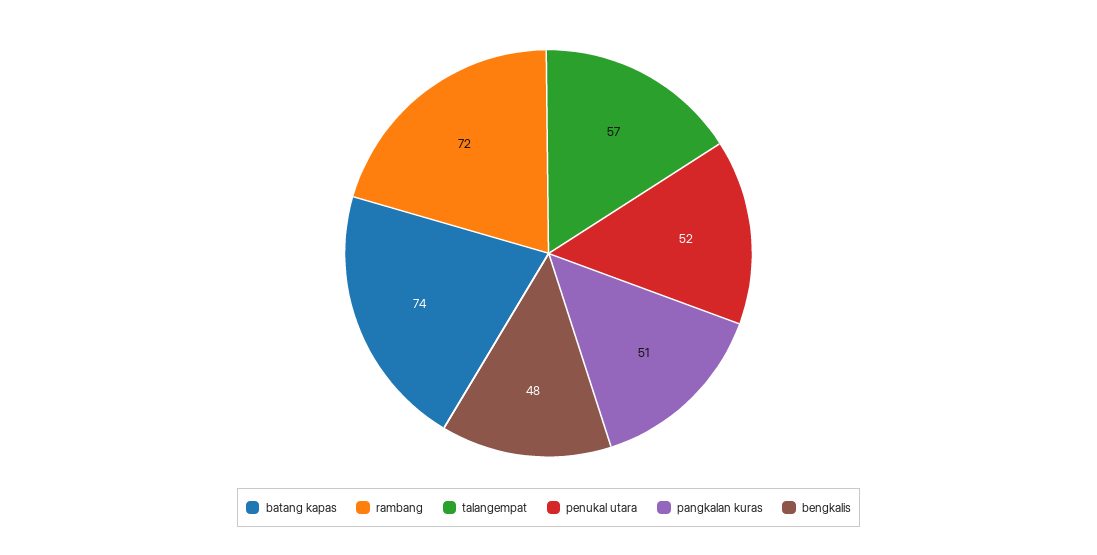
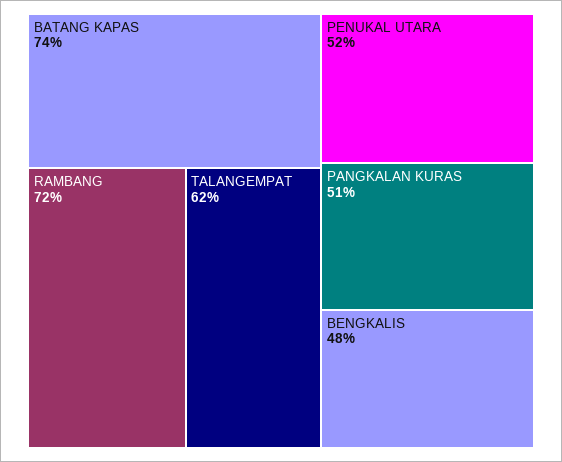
talangempat: 57 -> 62

